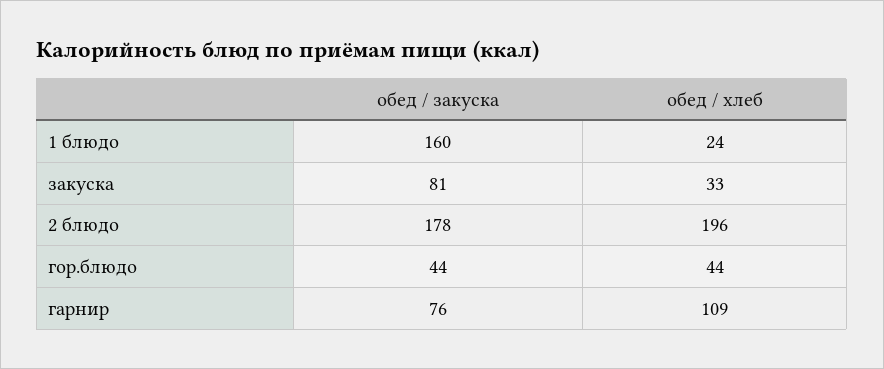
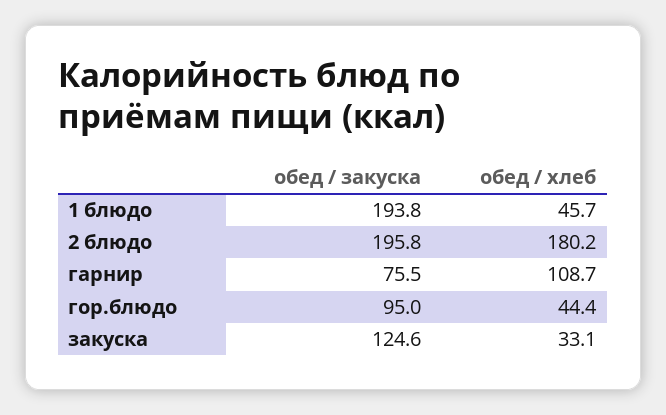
обед / закуска, 1 блюдо: 160 -> 193.8
обед / хлеб, 1 блюдо: 24 -> 45.7
обед / закуска, закуска: 81 -> 124.6
обед / закуска, 2 блюдо: 178 -> 195.8
обед / хлеб, 2 блюдо: 196 -> 180.2
обед / закуска, гор.блюдо: 44 -> 95

